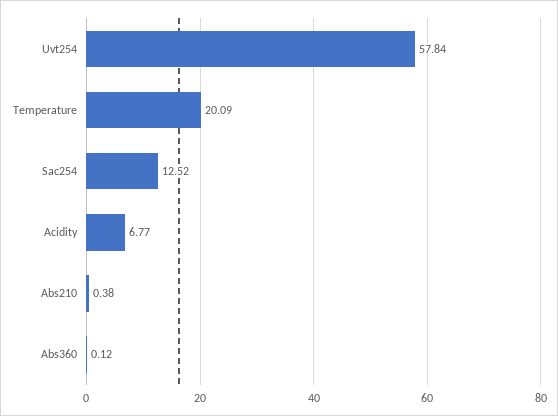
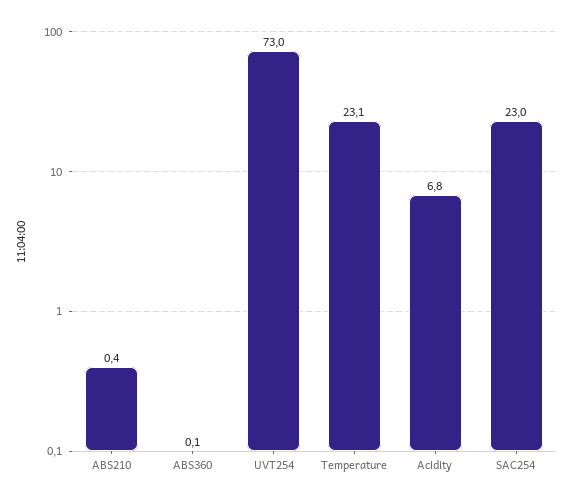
Uvt254: 57.84 -> 73
Temperature: 20.09 -> 23.1
Sac254: 12.52 -> 23

